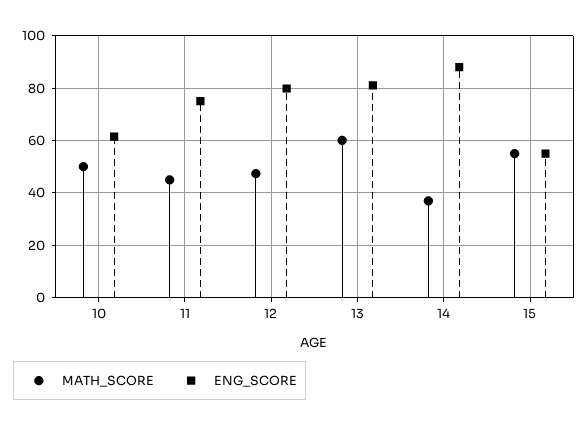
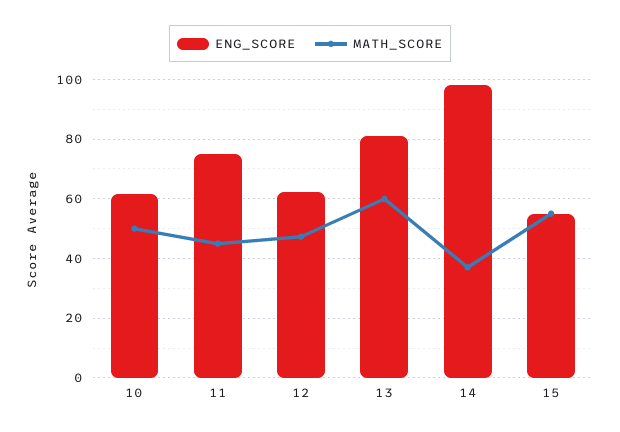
ENG_SCORE, 12: 80 -> 62.5
ENG_SCORE, 14: 87.5 -> 97.5

